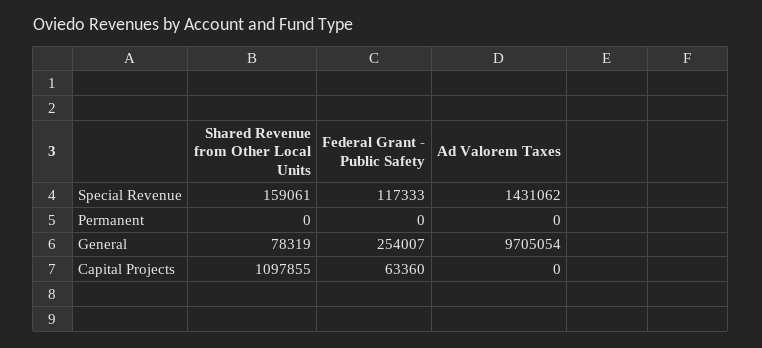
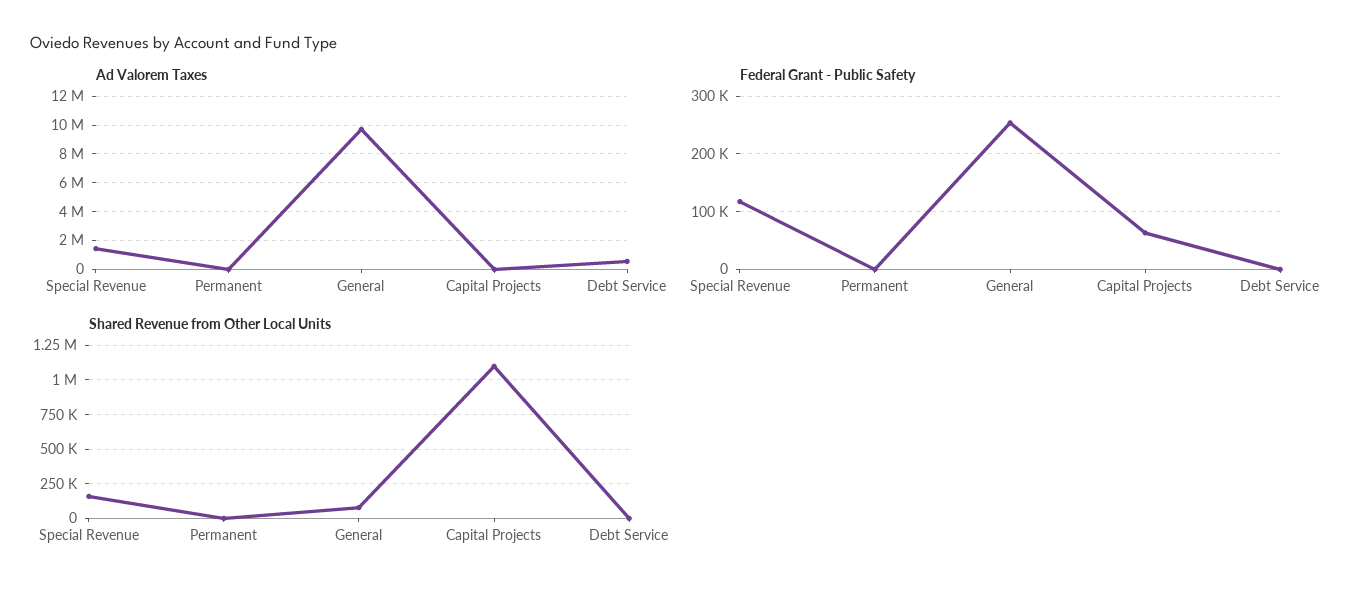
Ad Valorem Taxes, Debt Service: none -> 500000
Federal Grant - Public Safety, Debt Service: none -> 0
Shared Revenue from Other Local Units, Debt Service: none -> 0

